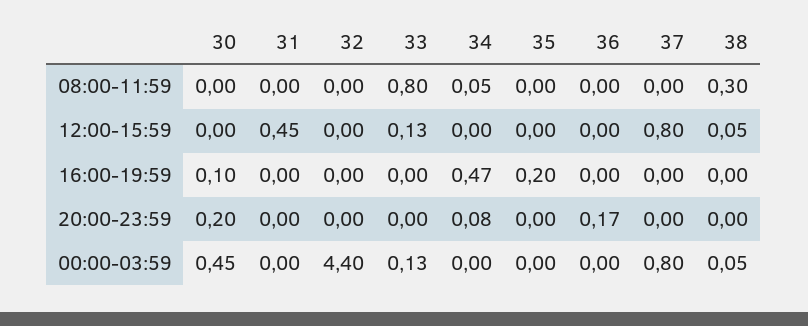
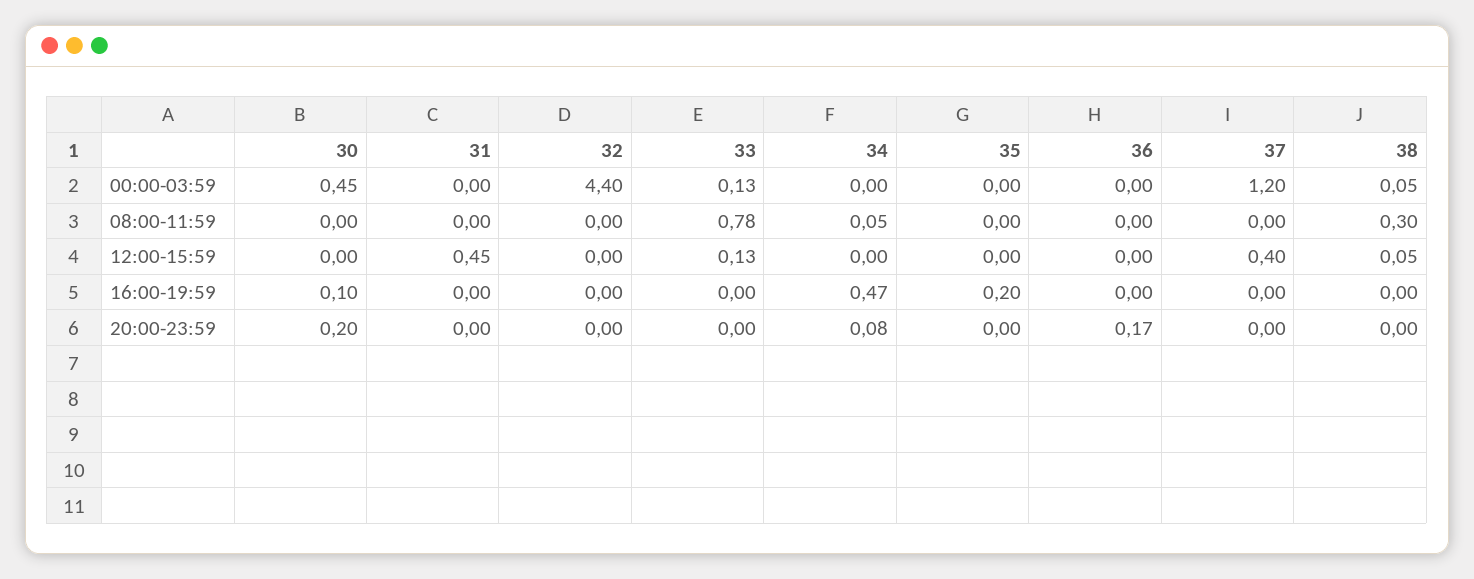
33, 08:00-11:59: 0.8 -> 0.78
37, 12:00-15:59: 0.8 -> 0.4
37, 00:00-03:59: 0.8 -> 1.2

